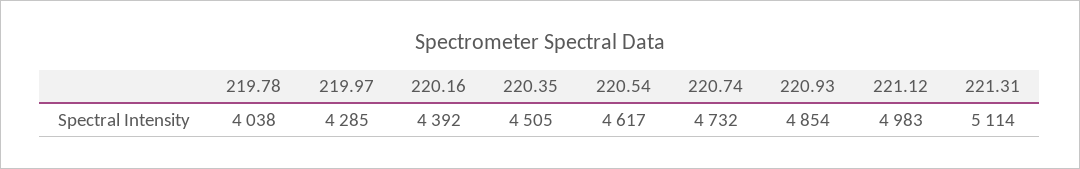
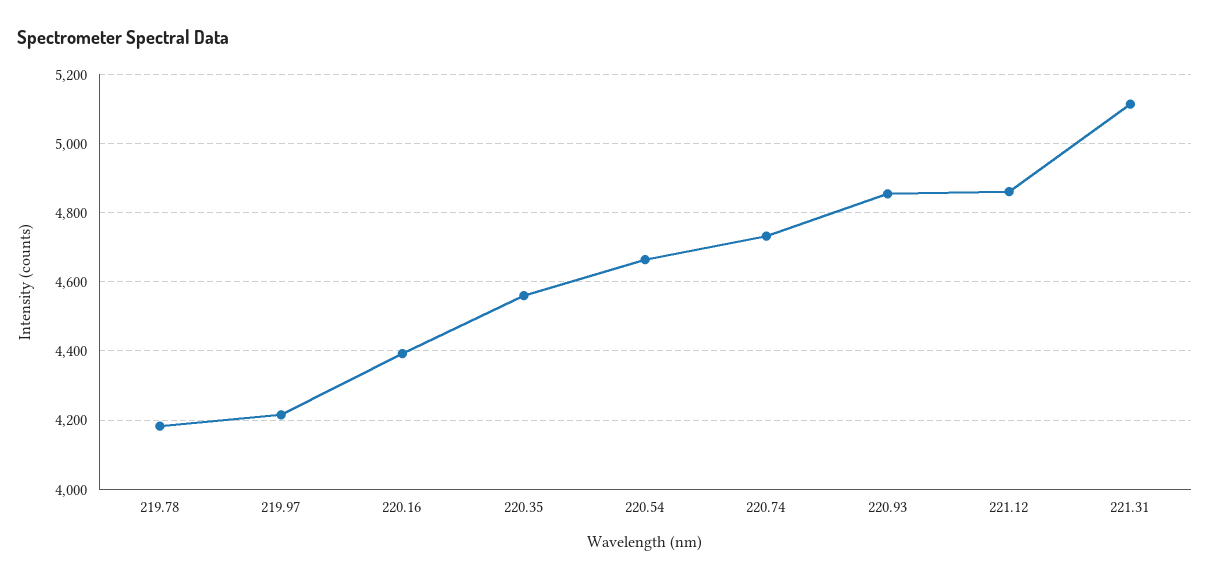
219.78: 4038 -> 4180
219.97: 4285 -> 4220
220.35: 4505 -> 4560
220.54: 4617 -> 4660
221.12: 4983 -> 4860

